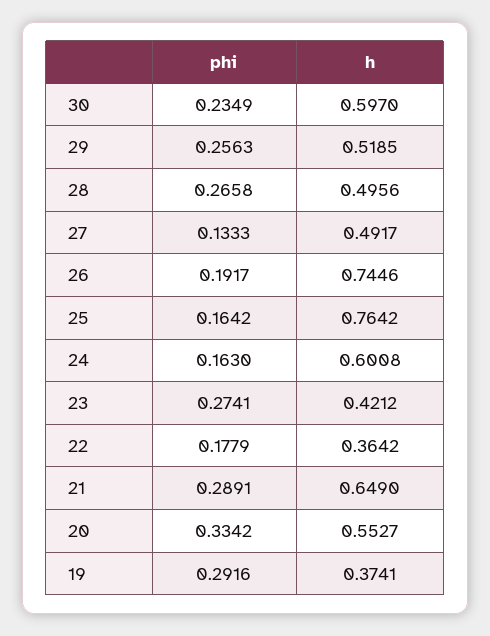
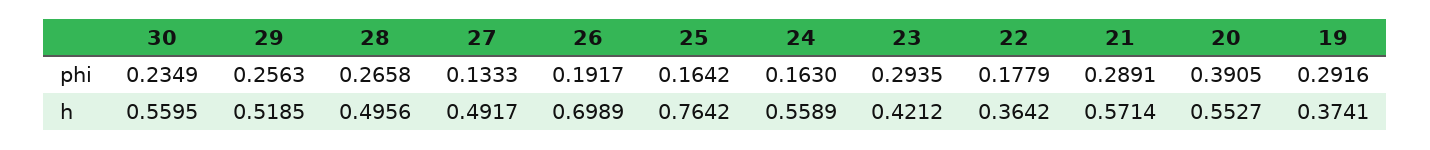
h, 30: 0.597 -> 0.5595
h, 26: 0.7446 -> 0.6989
h, 24: 0.6008 -> 0.5589
phi, 23: 0.2741 -> 0.2935
h, 21: 0.649 -> 0.5714
phi, 20: 0.3342 -> 0.3905

